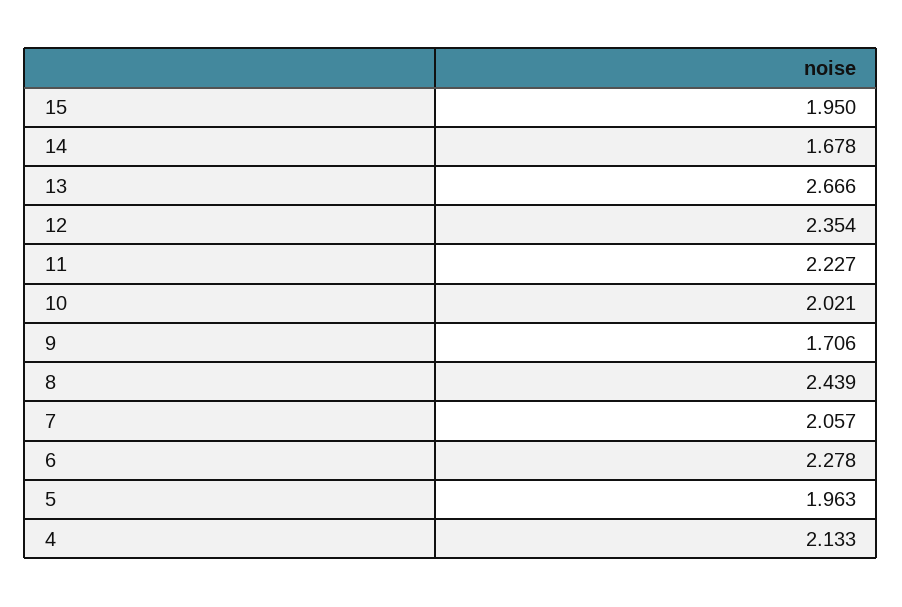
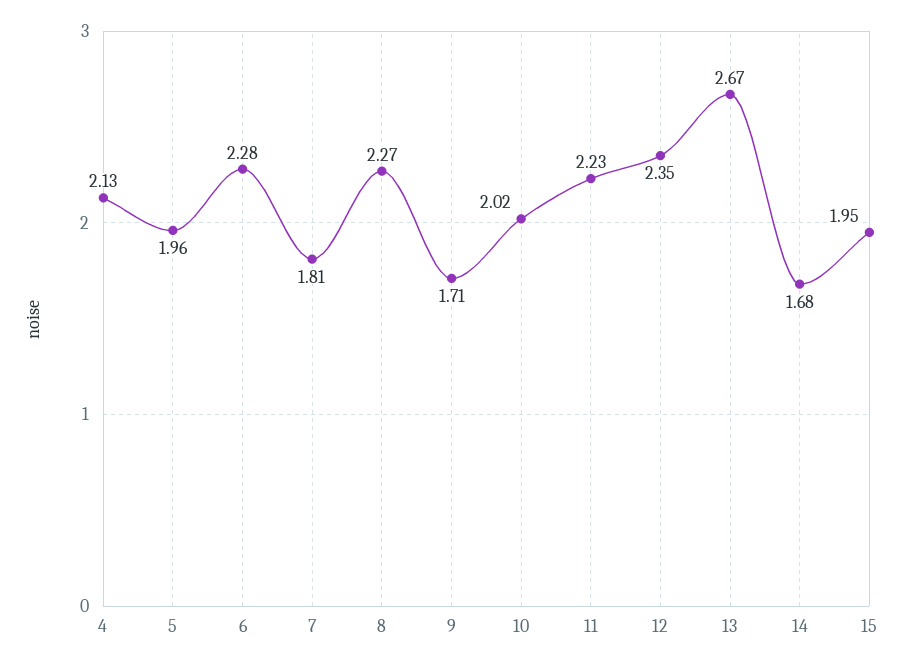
8: 2.439 -> 2.27
7: 2.057 -> 1.81

